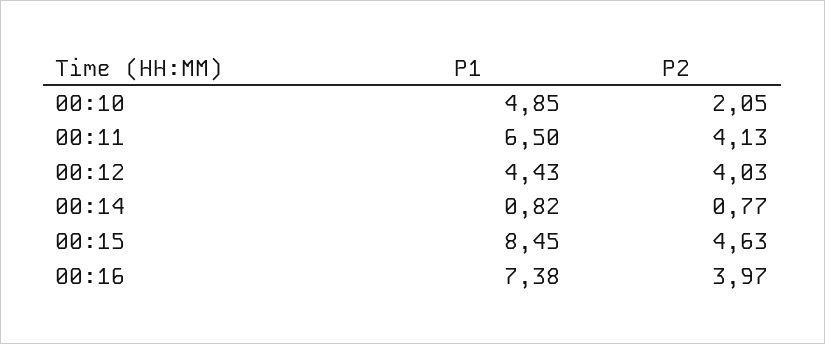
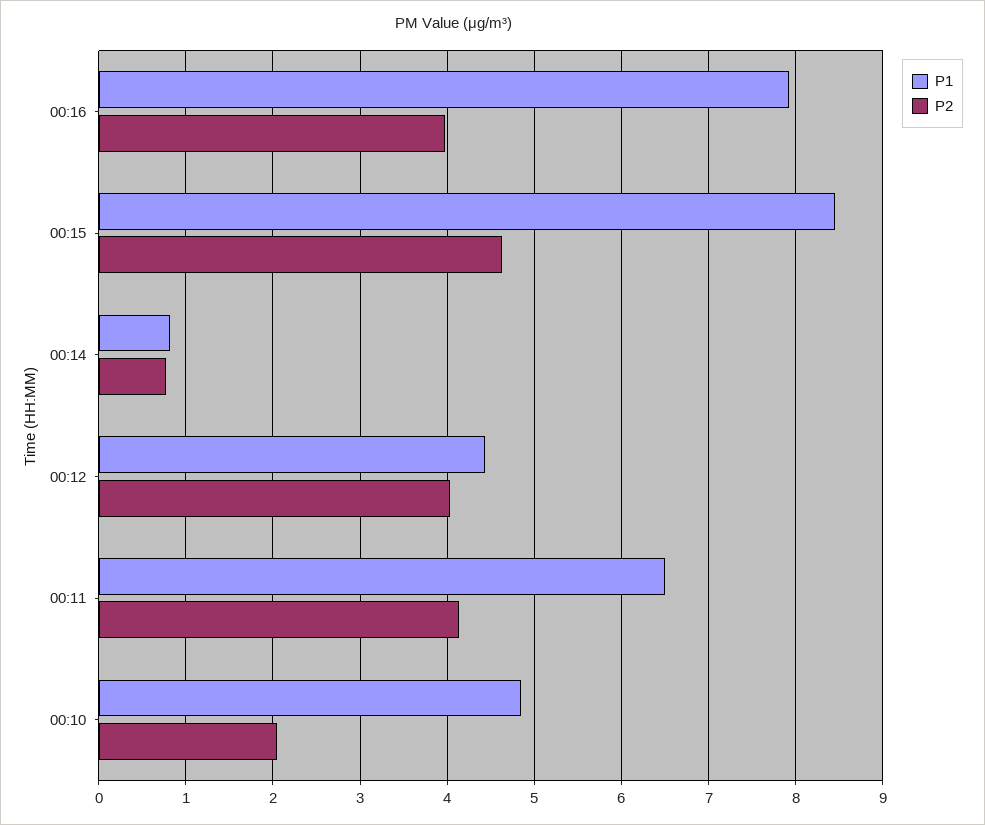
P1, 00:16: 7.38 -> 7.9

